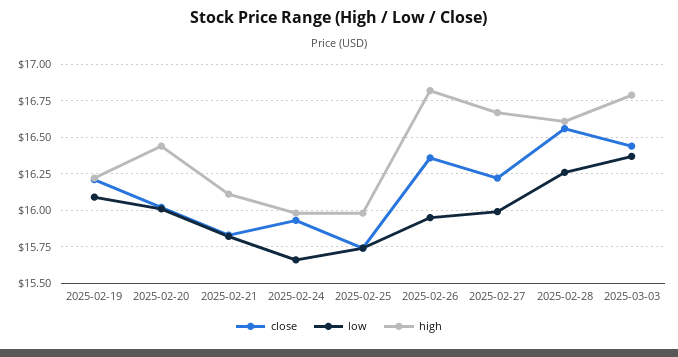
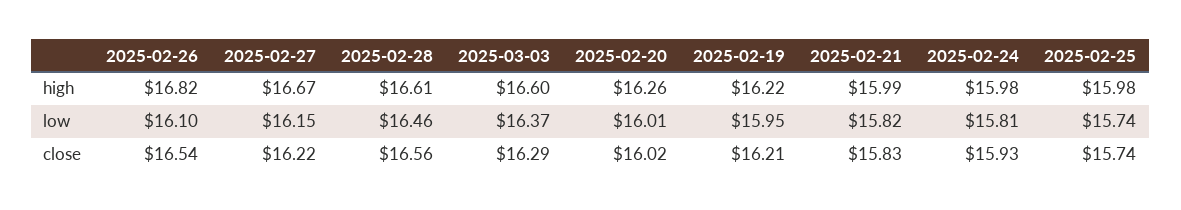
low, 2025-02-19: 16.1 -> 15.95
high, 2025-02-20: 16.45 -> 16.26
high, 2025-02-21: 16.1 -> 15.99
low, 2025-02-24: 15.65 -> 15.81
close, 2025-02-26: 16.35 -> 16.54
low, 2025-02-26: 15.95 -> 16.1
low, 2025-02-27: 16 -> 16.15
low, 2025-02-28: 16.25 -> 16.46
close, 2025-03-03: 16.45 -> 16.29
high, 2025-03-03: 16.8 -> 16.6

